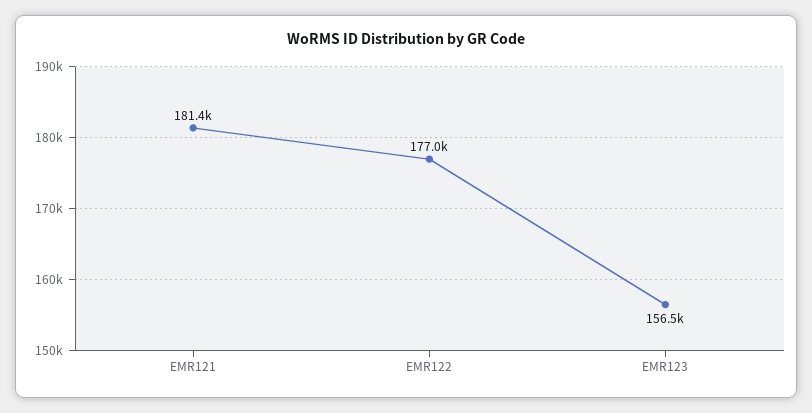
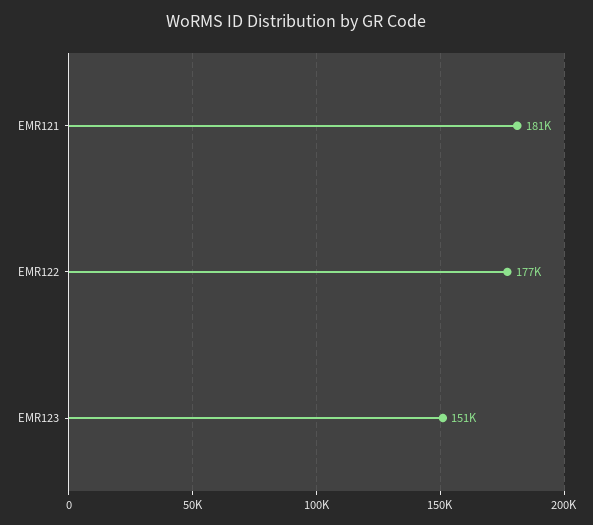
EMR123: 156500 -> 151000

